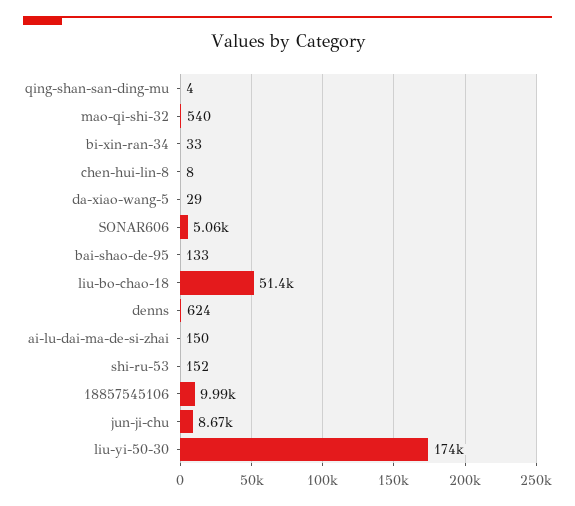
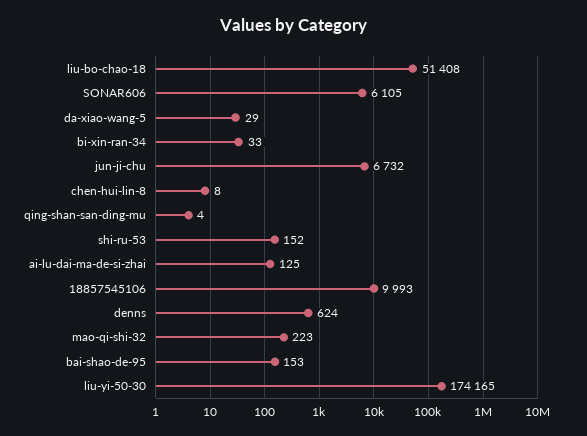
mao-qi-shi-32: 540 -> 223
SONAR606: 5060 -> 6105
bai-shao-de-95: 133 -> 153
ai-lu-dai-ma-de-si-zhai: 150 -> 125
jun-ji-chu: 8670 -> 6732

